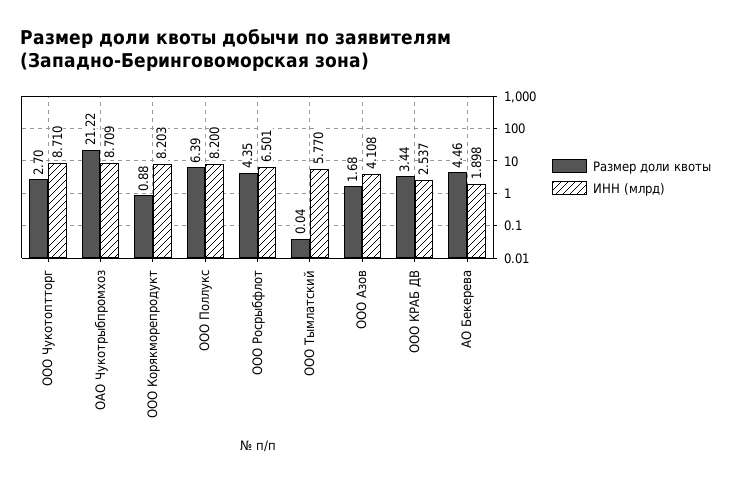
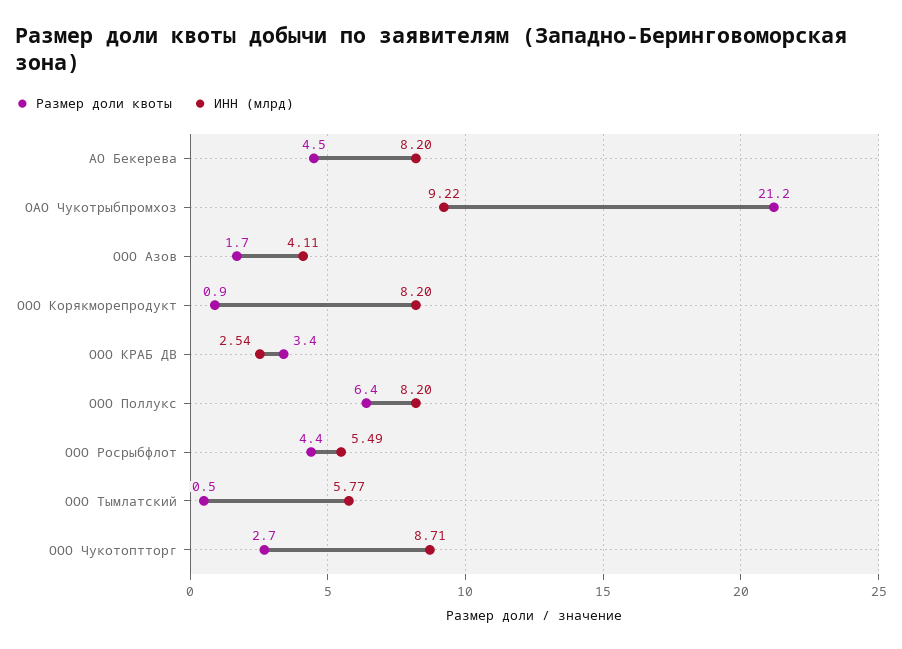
ИНН (млрд), ОАО Чукотрыбпромхоз: 8.709 -> 9.22
ИНН (млрд), ООО Росрыбфлот: 6.501 -> 5.49
Размер доли квоты, ООО Тымлатский: 0.04 -> 0.5
ИНН (млрд), АО Бекерева: 1.898 -> 8.2

